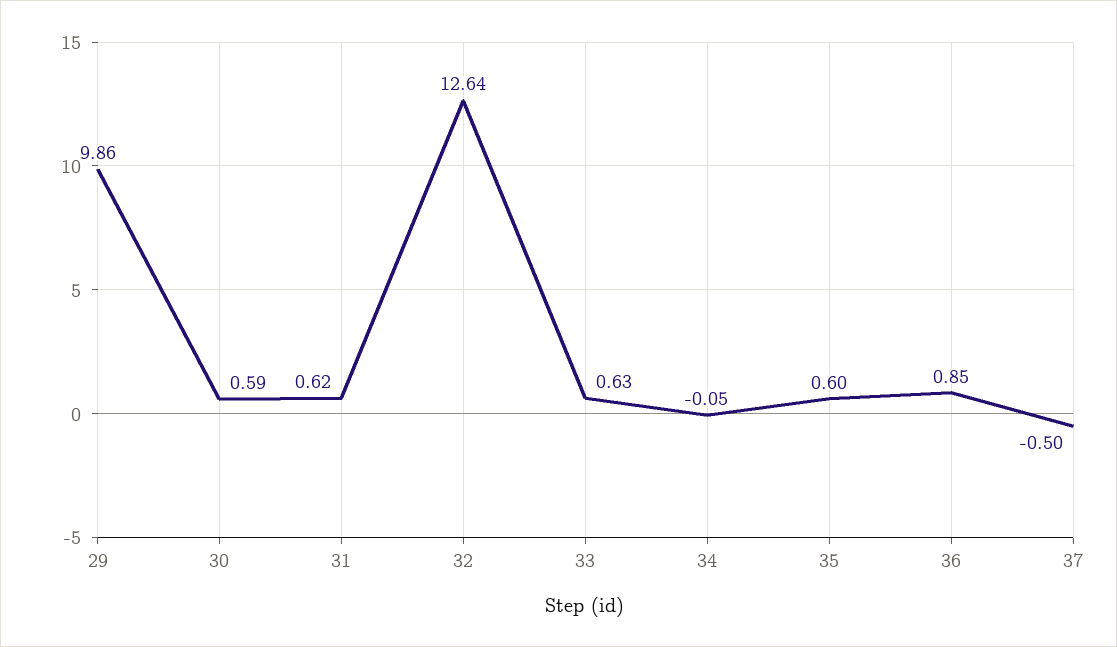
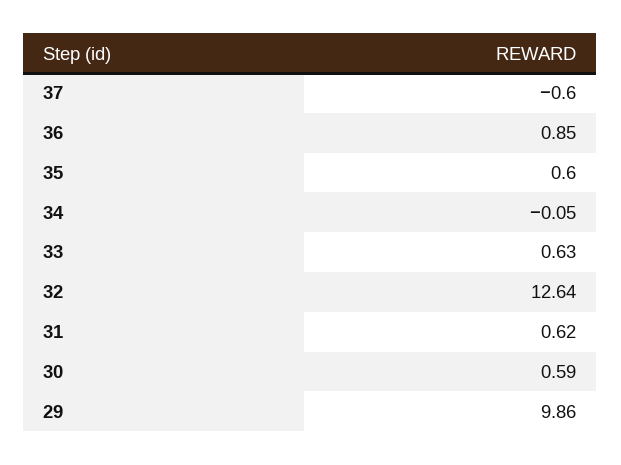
37: -0.5 -> -0.6

